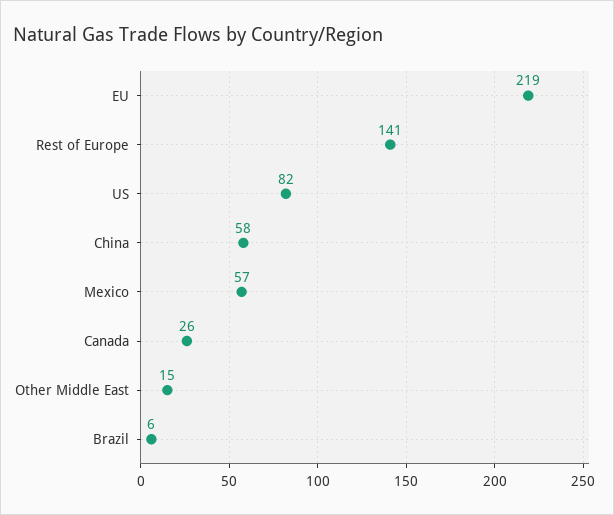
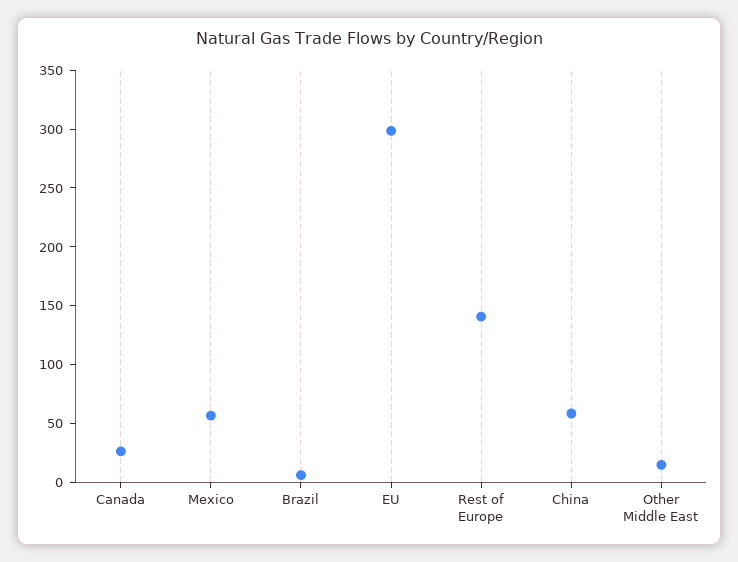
EU: 219 -> 300
US: 82 -> none

